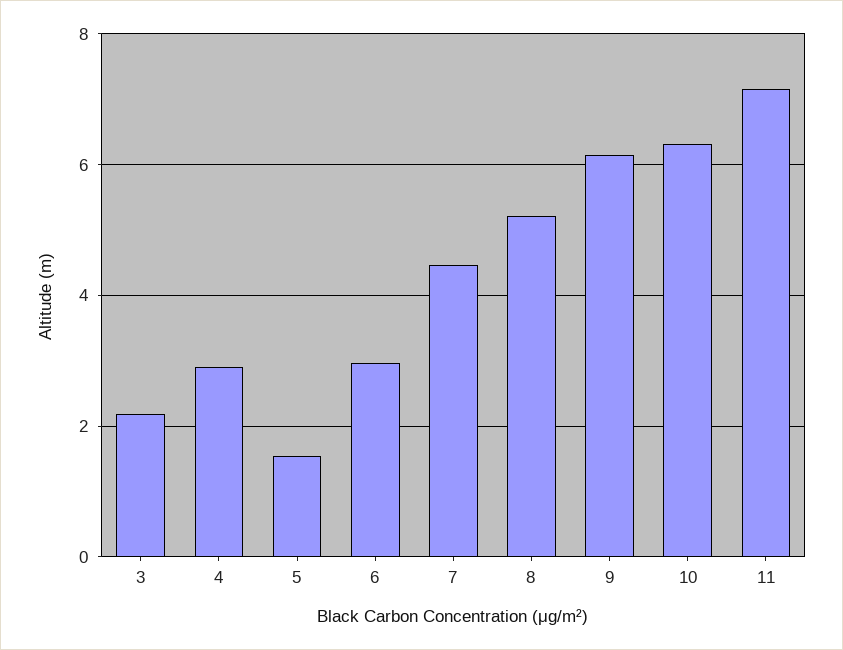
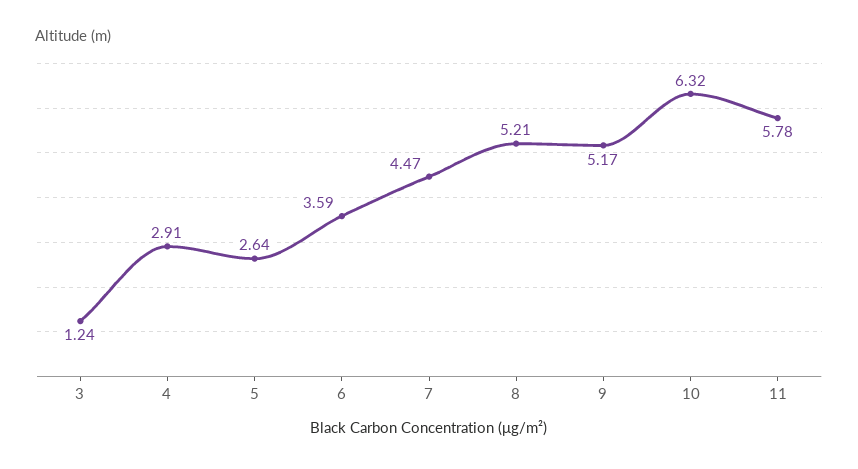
3: 2.2 -> 1.24
5: 1.6 -> 2.64
6: 3 -> 3.59
9: 6.2 -> 5.17
11: 7.2 -> 5.78

